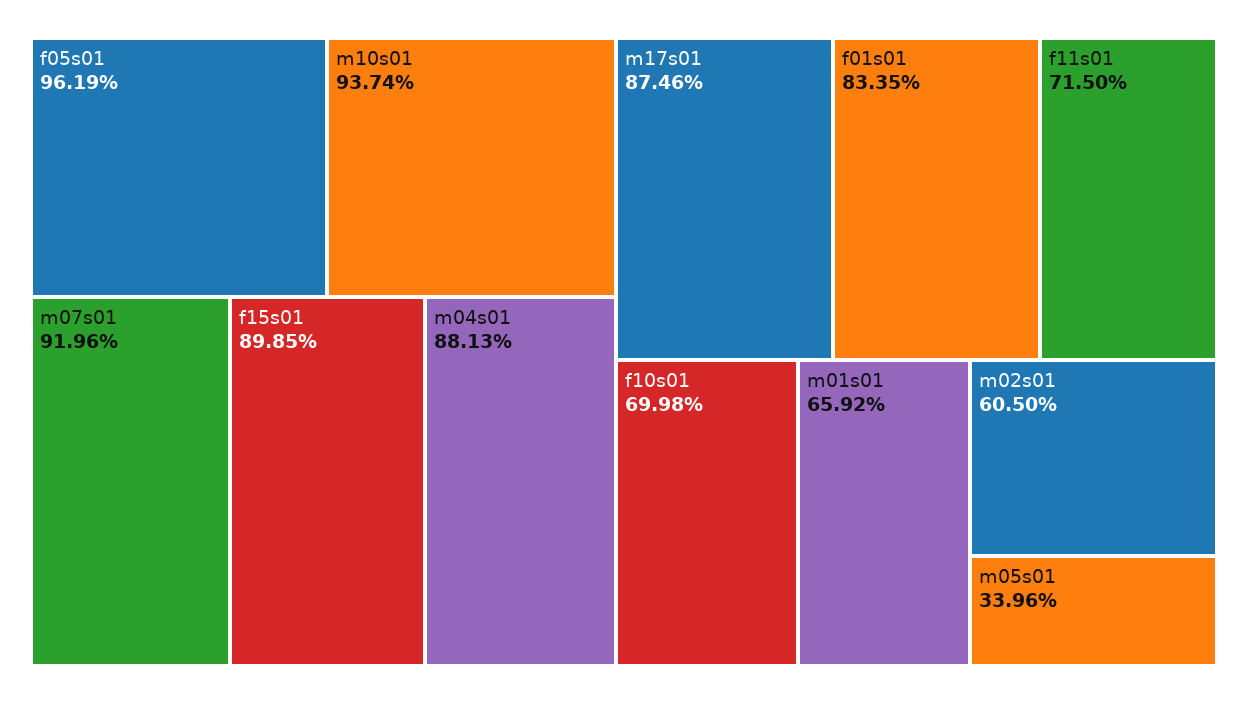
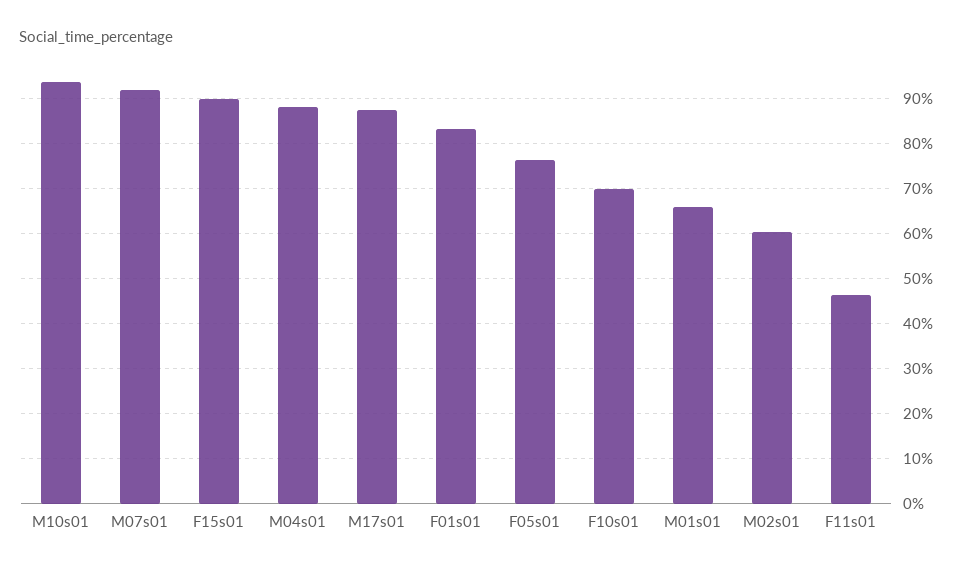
f05s01: 96.19 -> 76
f11s01: 71.5 -> 46
m05s01: 33.96 -> none

